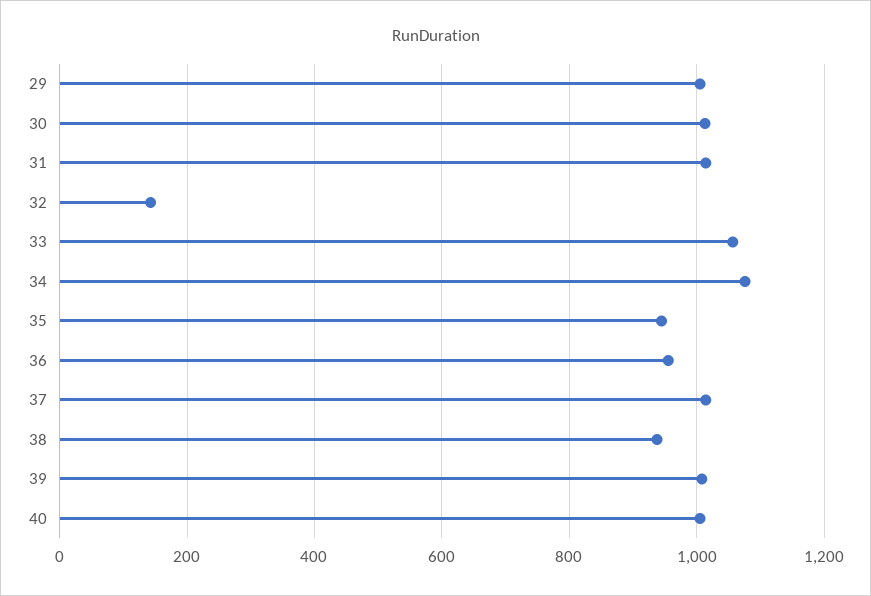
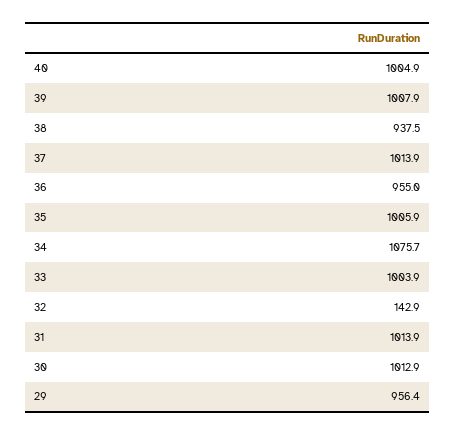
29: 1000 -> 956.4
33: 1060 -> 1003.9
35: 940 -> 1005.9

